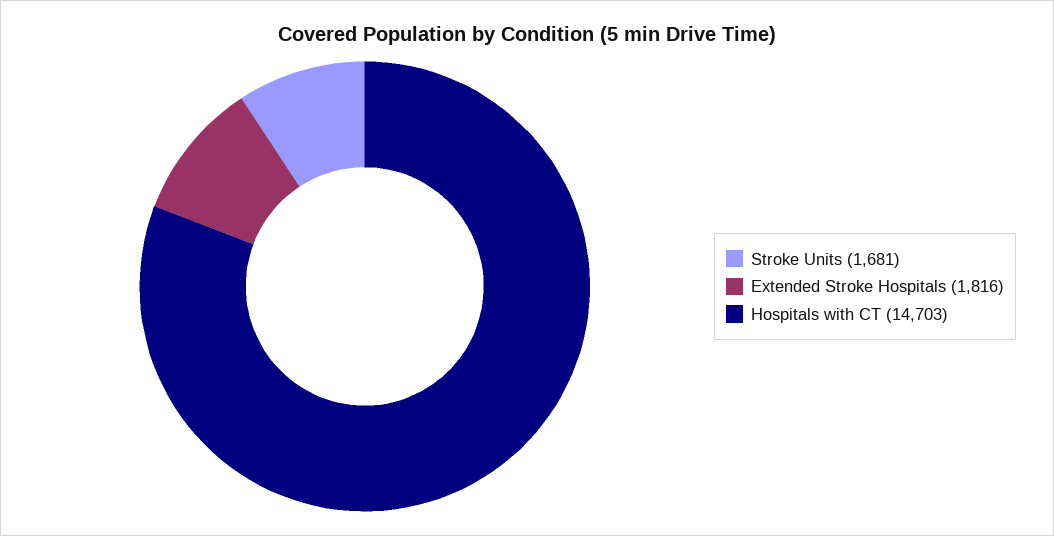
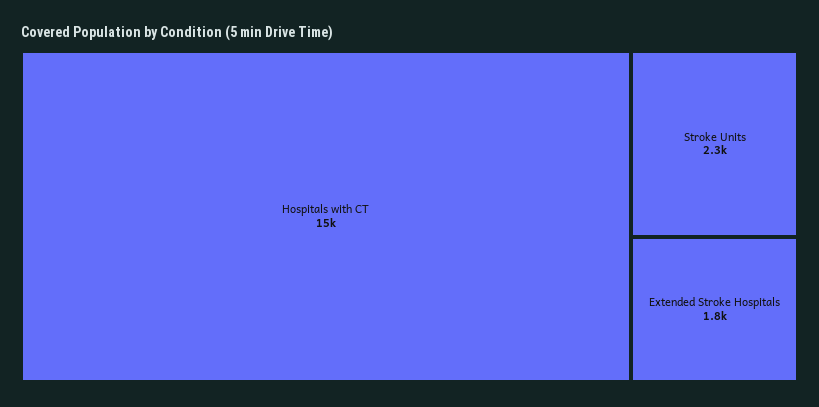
Stroke Units: 1681 -> 2300

